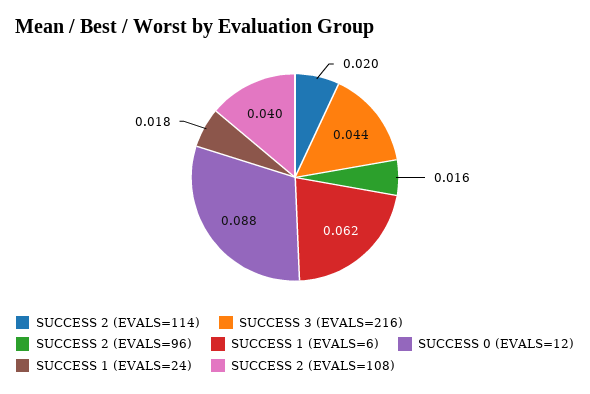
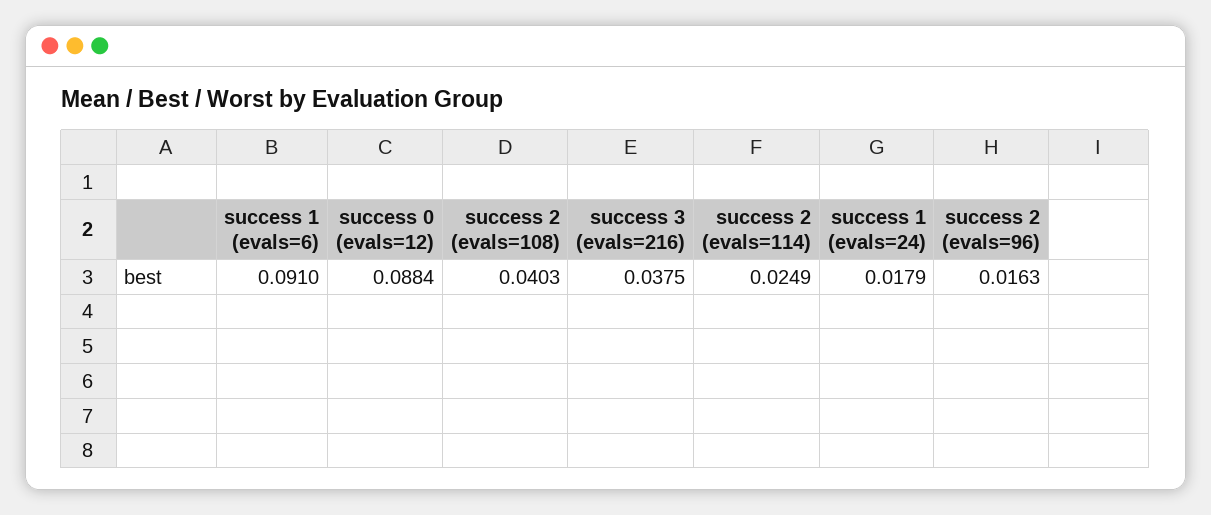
SUCCESS 2 (EVALS=114): 0.02 -> 0.0249
SUCCESS 3 (EVALS=216): 0.044 -> 0.0375
SUCCESS 1 (EVALS=6): 0.062 -> 0.091

